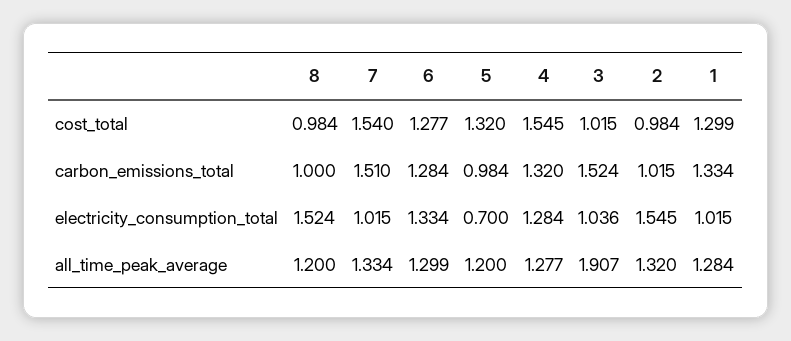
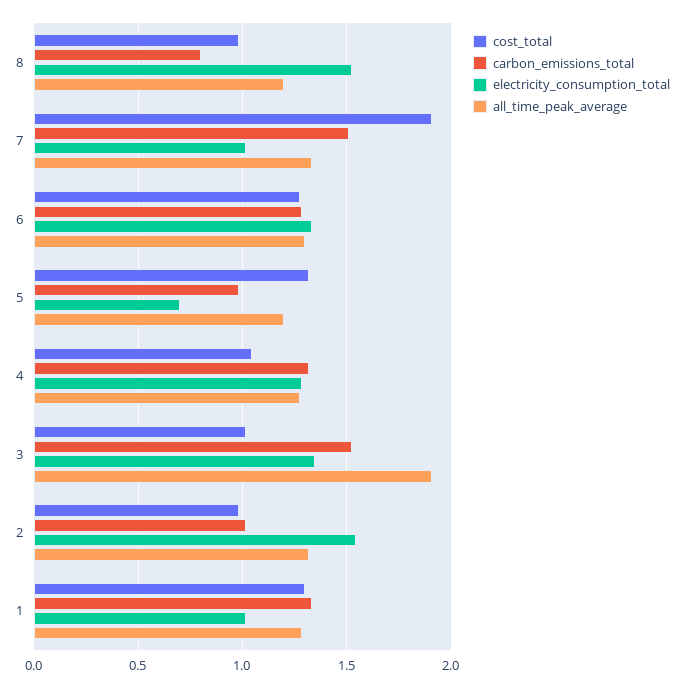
cost_total, 7: 1.54 -> 1.9
cost_total, 4: 1.545 -> 1.05
carbon_emissions_total, 8: 1 -> 0.8
electricity_consumption_total, 3: 1.036 -> 1.35

